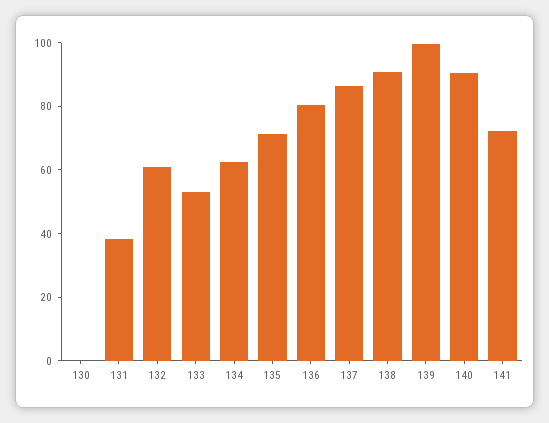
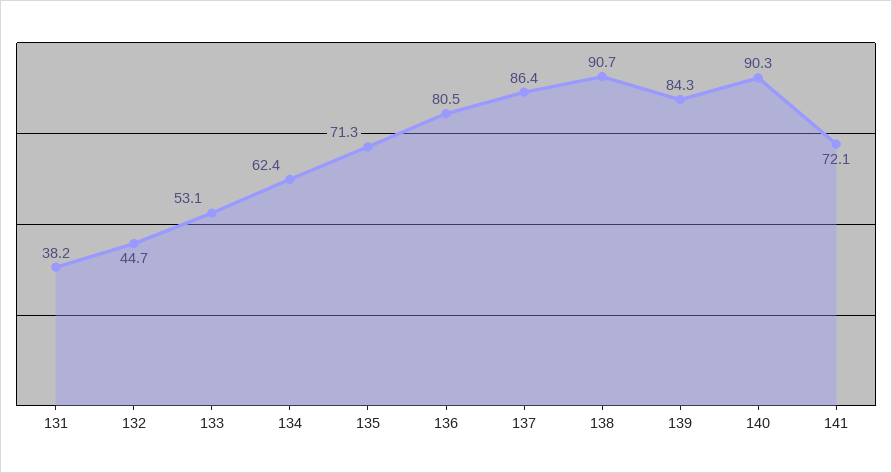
130: 0 -> none
132: 60 -> 44.7
139: 100 -> 84.3

